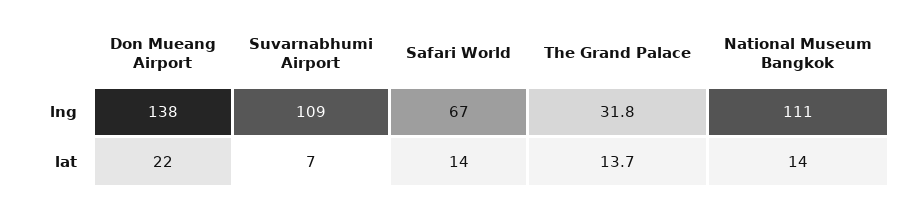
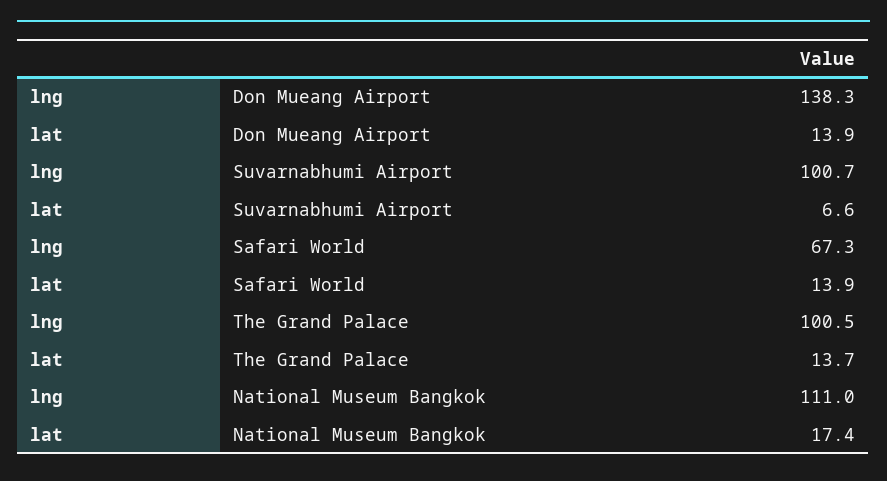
Suvarnabhumi Airport, lng: 109 -> 100.7
The Grand Palace, lng: 31.8 -> 100.5
Don Mueang Airport, lat: 22 -> 13.9
National Museum Bangkok, lat: 14 -> 17.4

